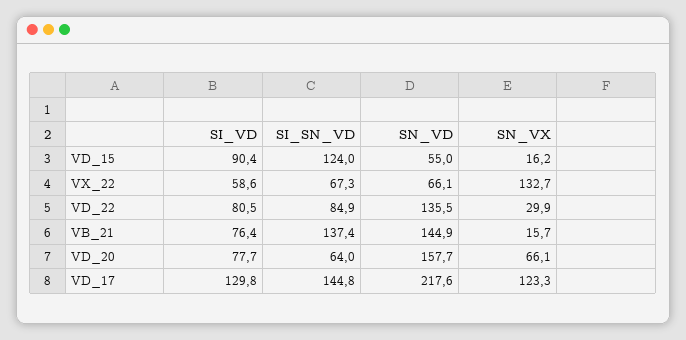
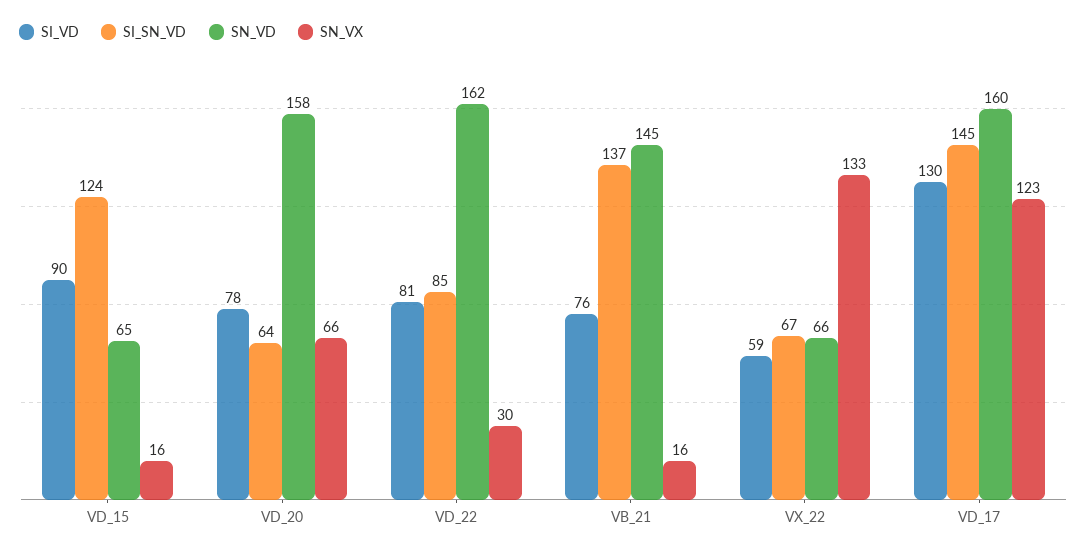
SN_VD, VD_15: 55 -> 65
SN_VD, VD_22: 135.5 -> 162
SN_VD, VD_17: 217.6 -> 160

